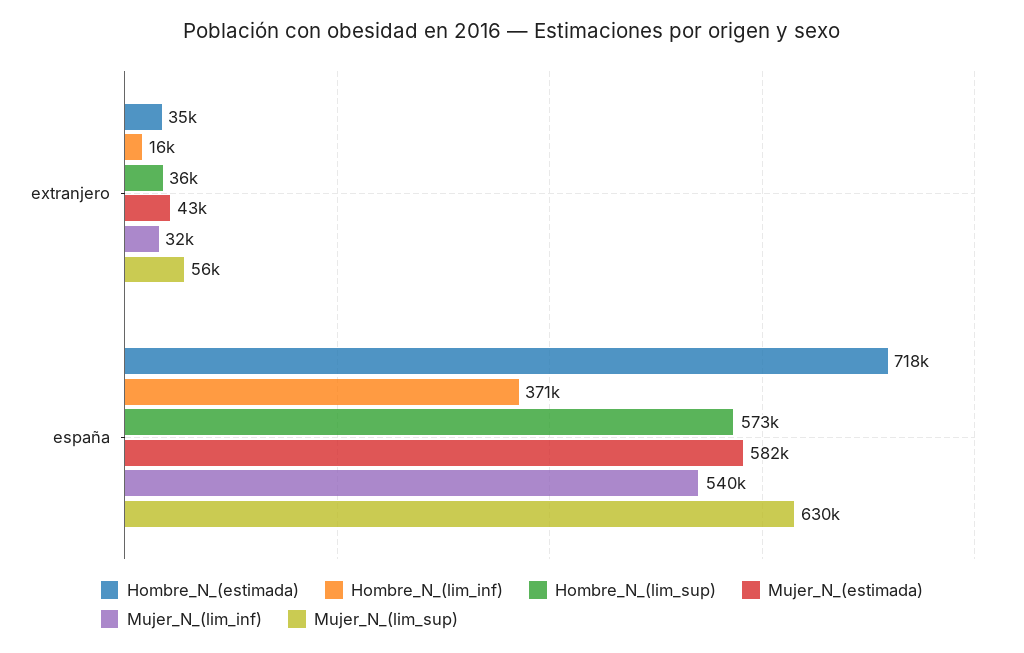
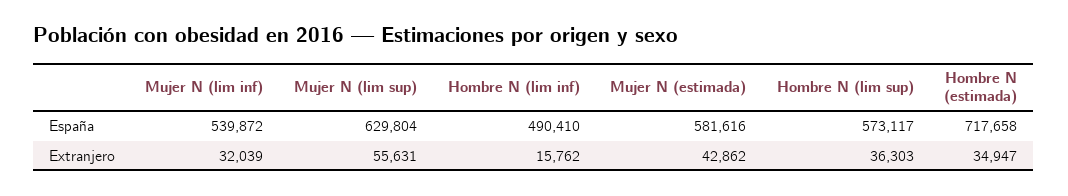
Hombre_N_(lim_inf), españa: 371000 -> 490410

